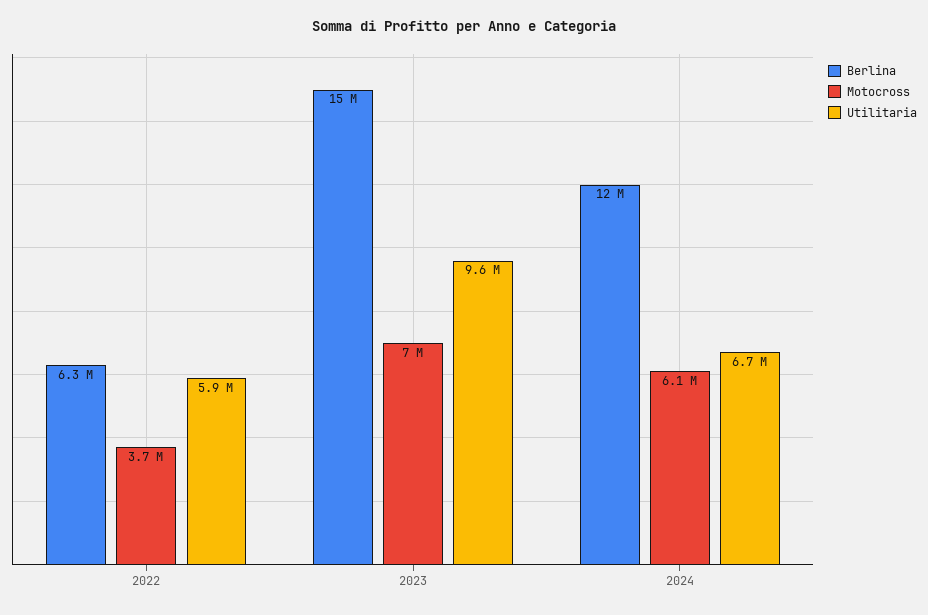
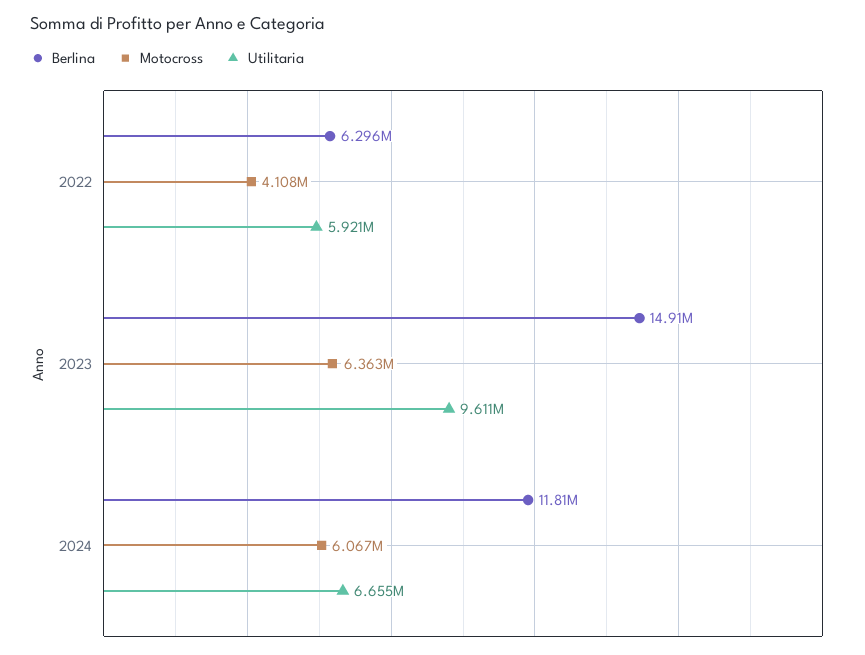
Motocross, 2022: 3700000 -> 4108000
Motocross, 2023: 7000000 -> 6363000

